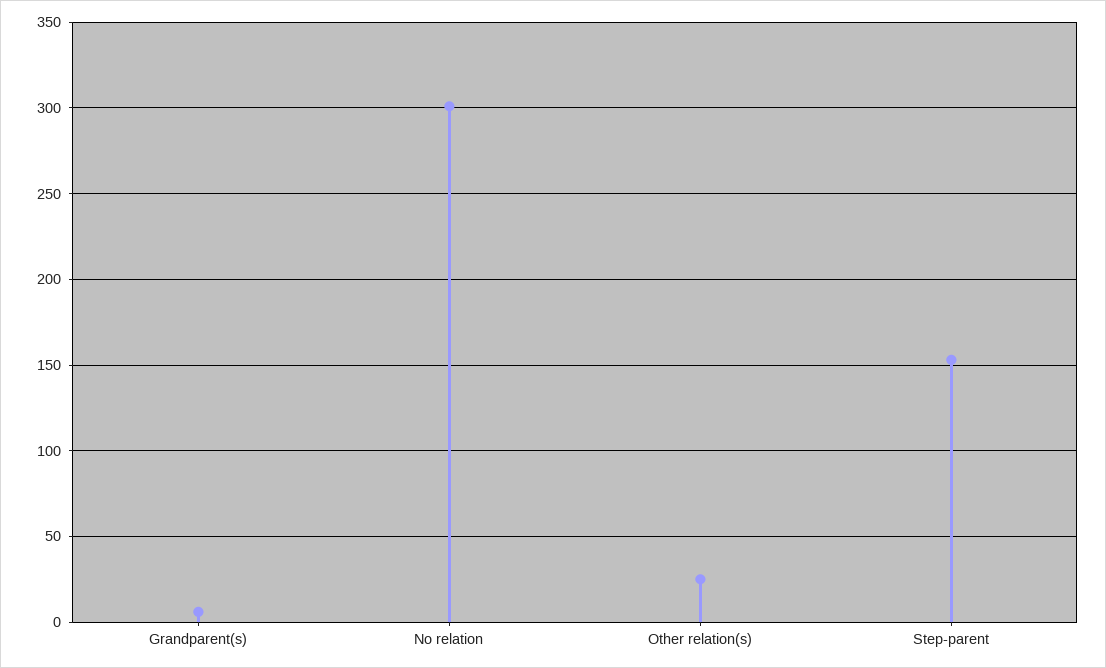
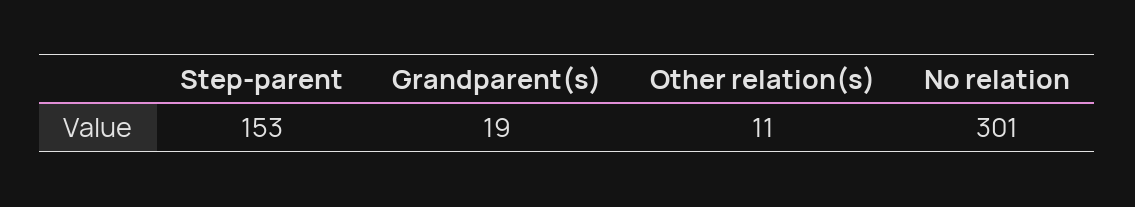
Grandparent(s): 5 -> 19
Other relation(s): 25 -> 11

